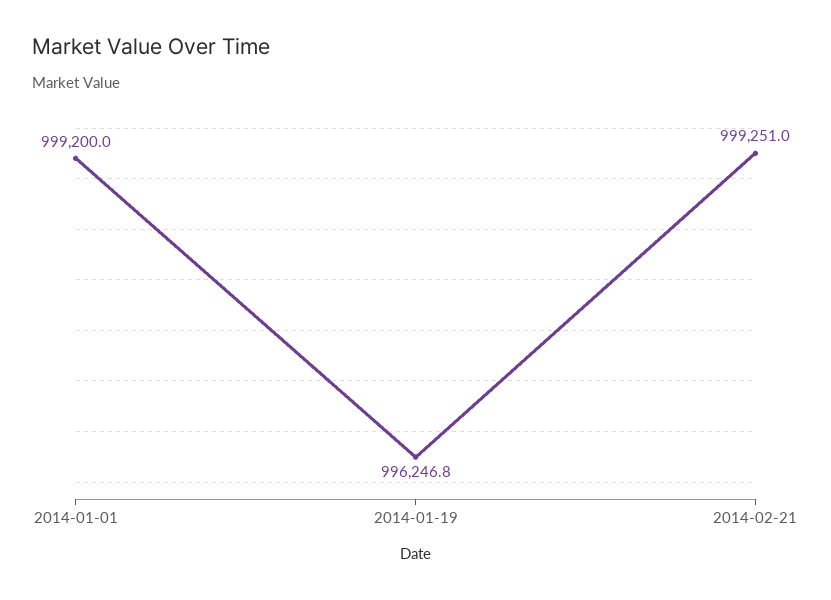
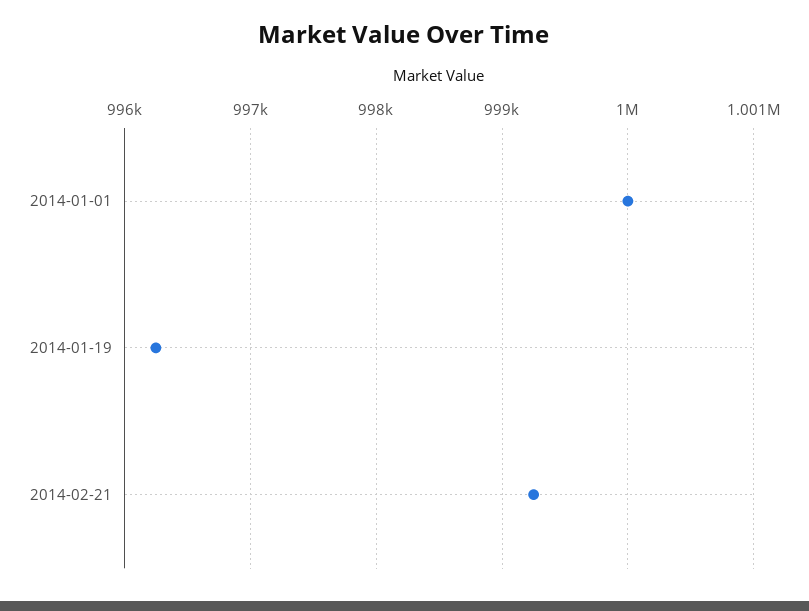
2014-01-01: 999200 -> 1000000

